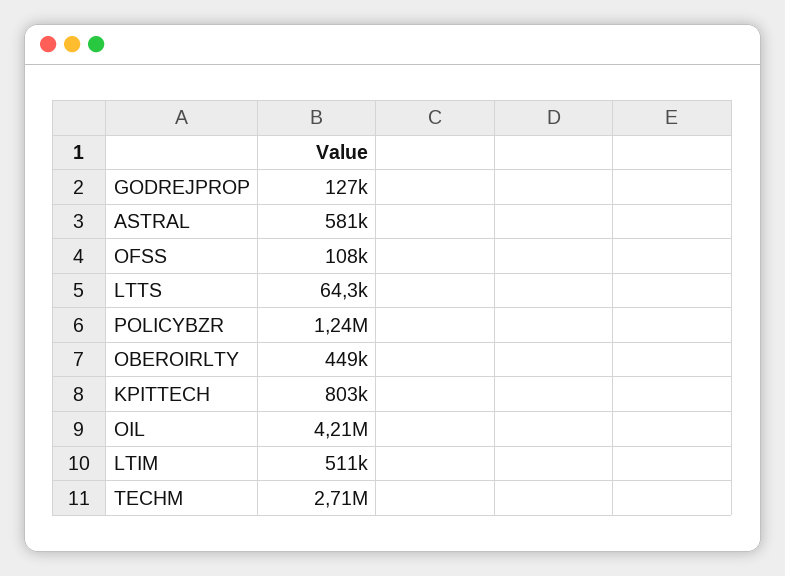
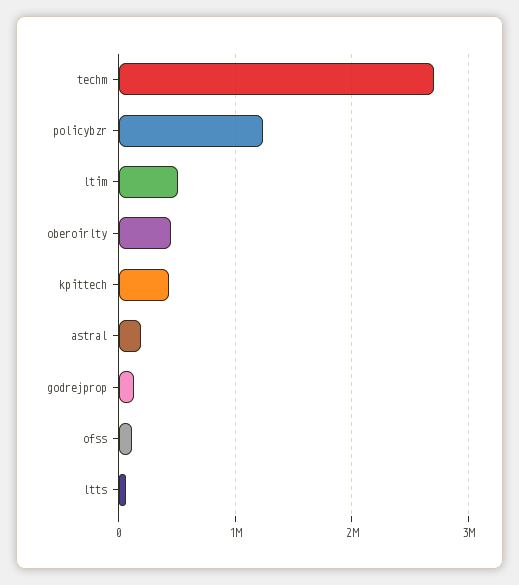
ASTRAL: 581000 -> 200000
KPITTECH: 803000 -> 400000
OIL: 4210000 -> none

